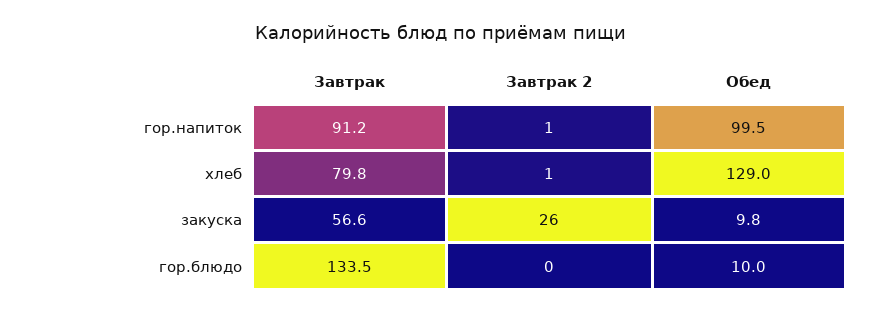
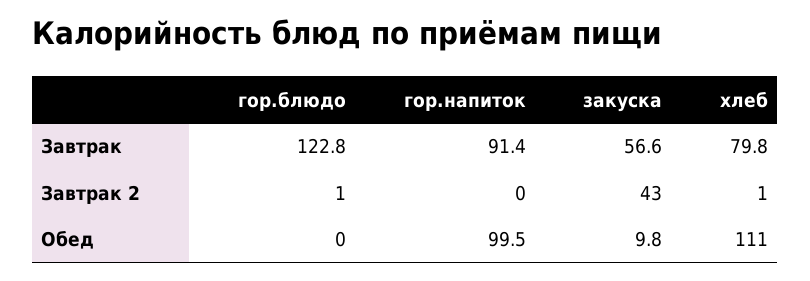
Завтрак, гор.напиток: 91.2 -> 91.4
Завтрак 2, гор.напиток: 1 -> 0
Обед, хлеб: 129 -> 111
Завтрак 2, закуска: 26 -> 43
Завтрак, гор.блюдо: 133.5 -> 122.8
Завтрак 2, гор.блюдо: 0 -> 1
Обед, гор.блюдо: 10 -> 0

